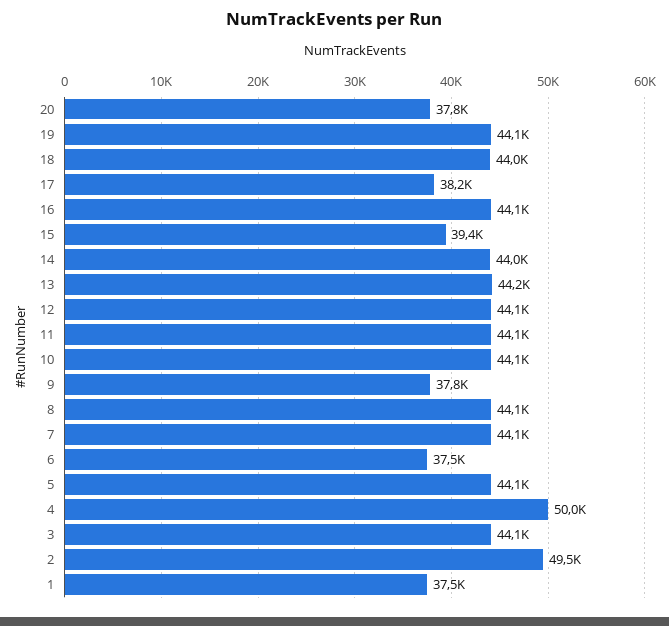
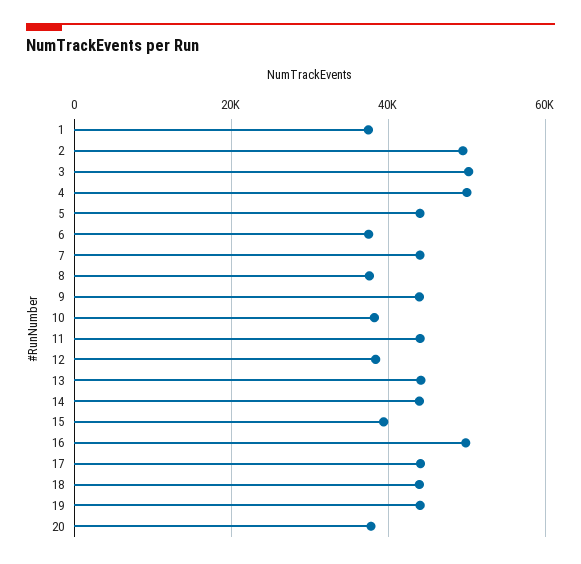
17: 38200 -> 44000
16: 44100 -> 50000
12: 44100 -> 38000
10: 44100 -> 38000
9: 37800 -> 44000
8: 44100 -> 38000
3: 44100 -> 50000

